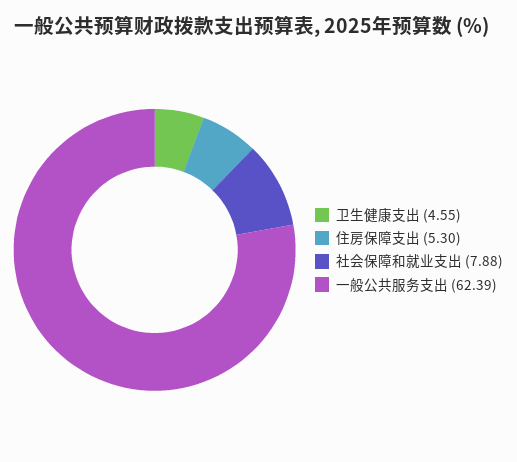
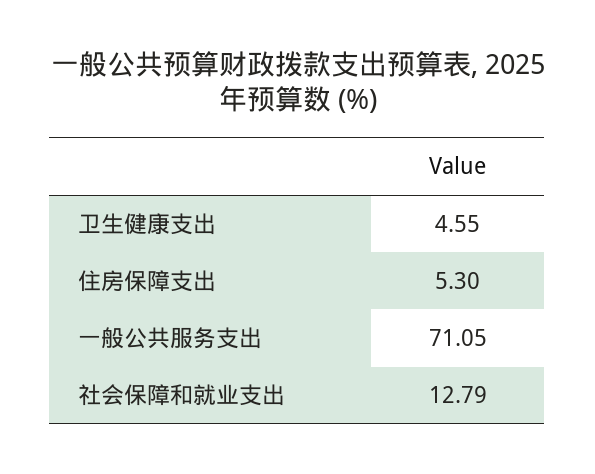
社会保障和就业支出: 7.88 -> 12.79
一般公共服务支出: 62.39 -> 71.05

